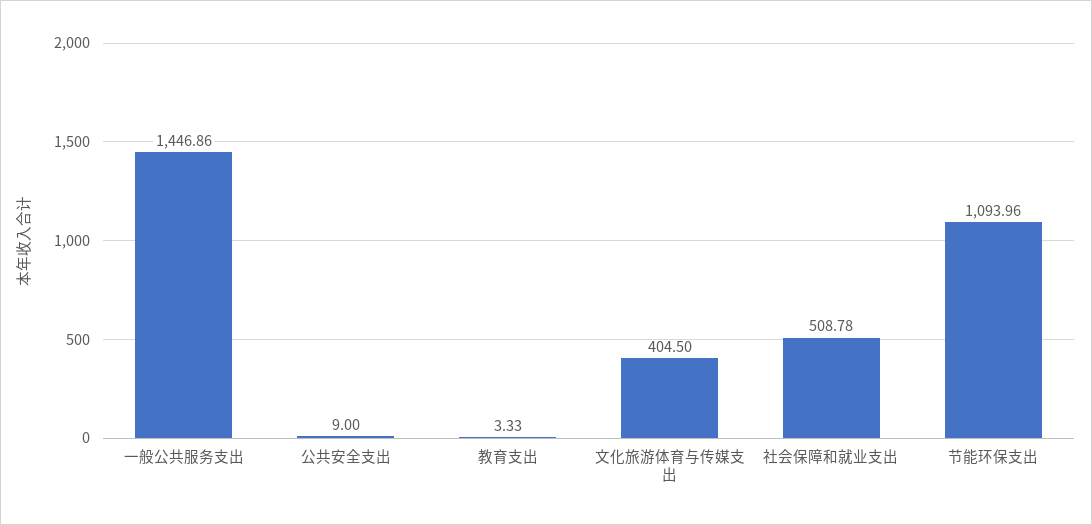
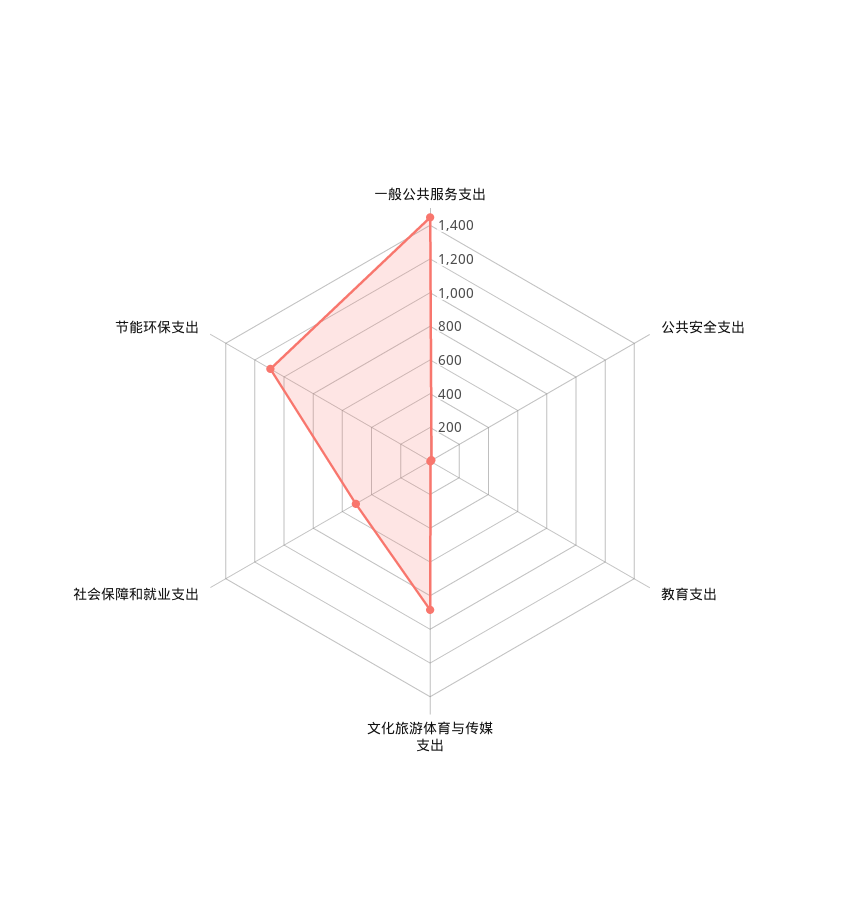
文化旅游体育与传媒支出: 404.5 -> 900

